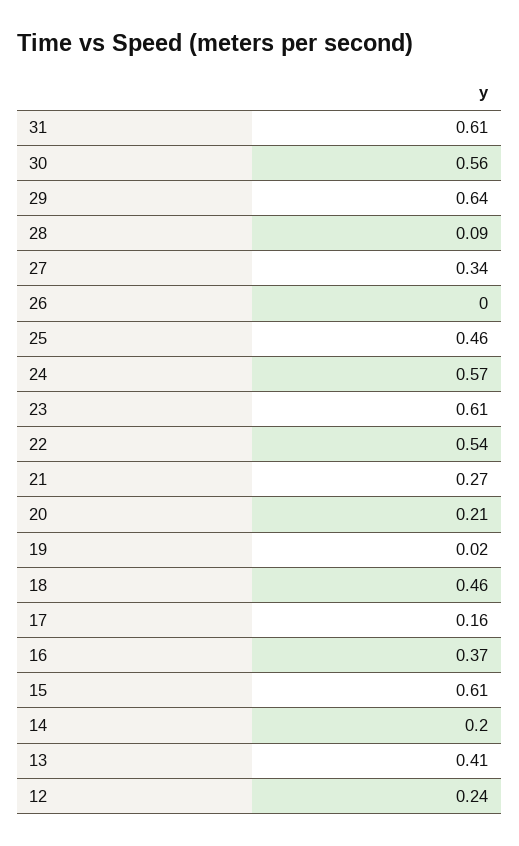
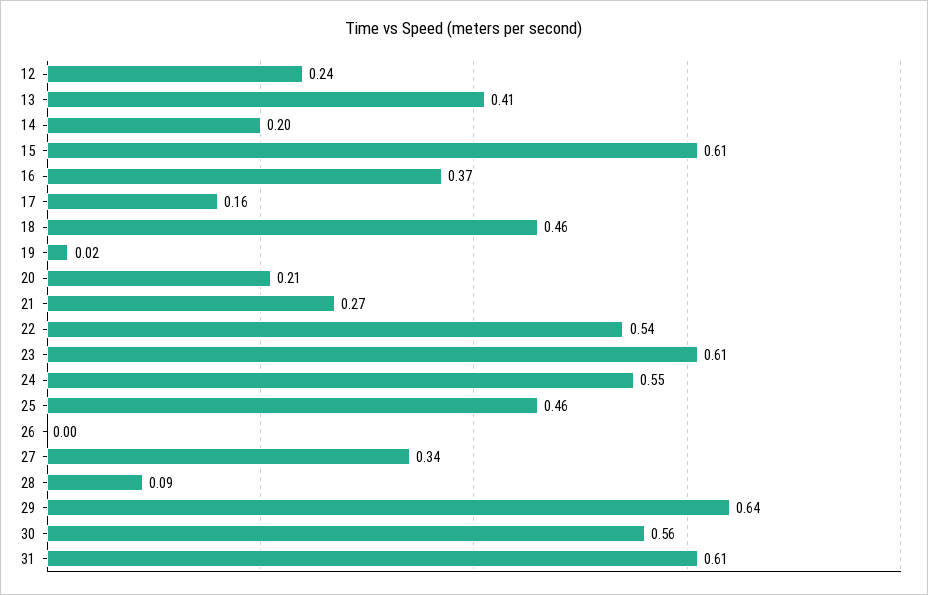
24: 0.57 -> 0.55

